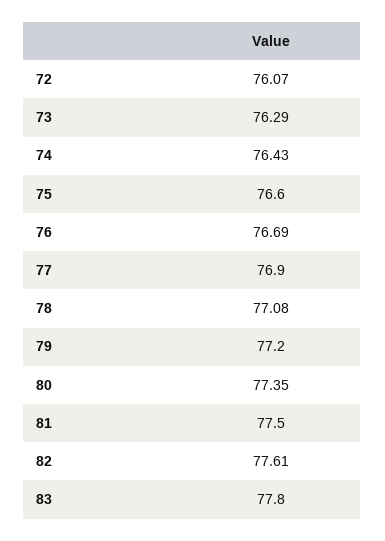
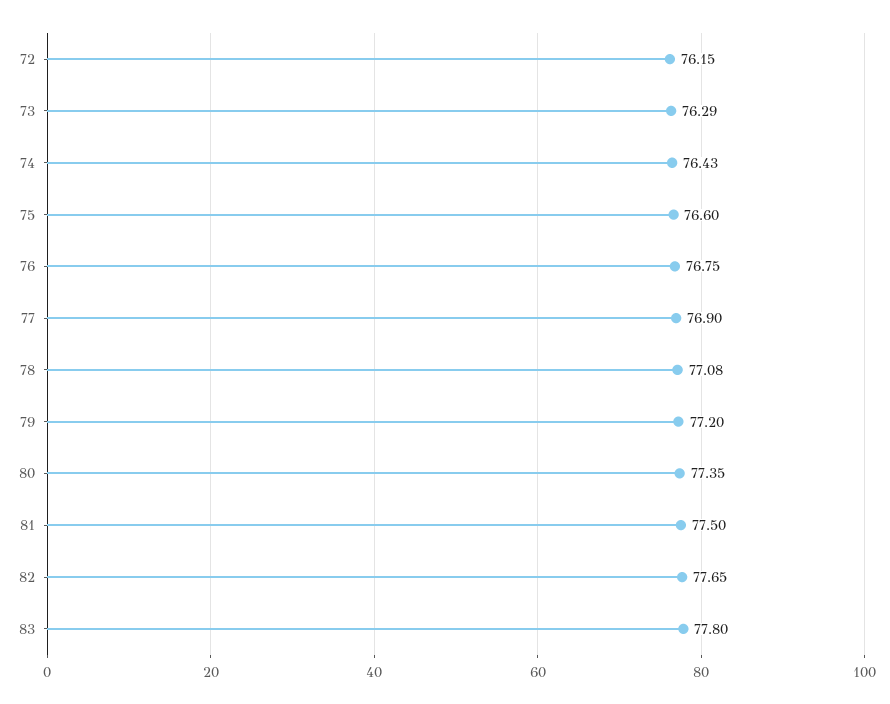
72: 76.07 -> 76.15
76: 76.69 -> 76.75
82: 77.61 -> 77.65

